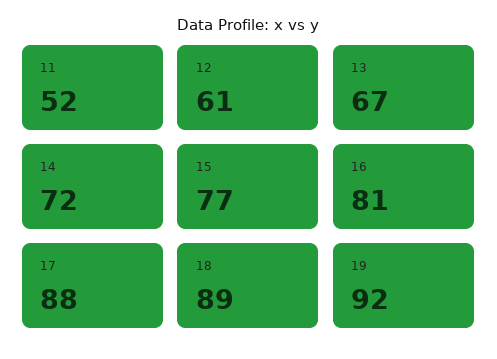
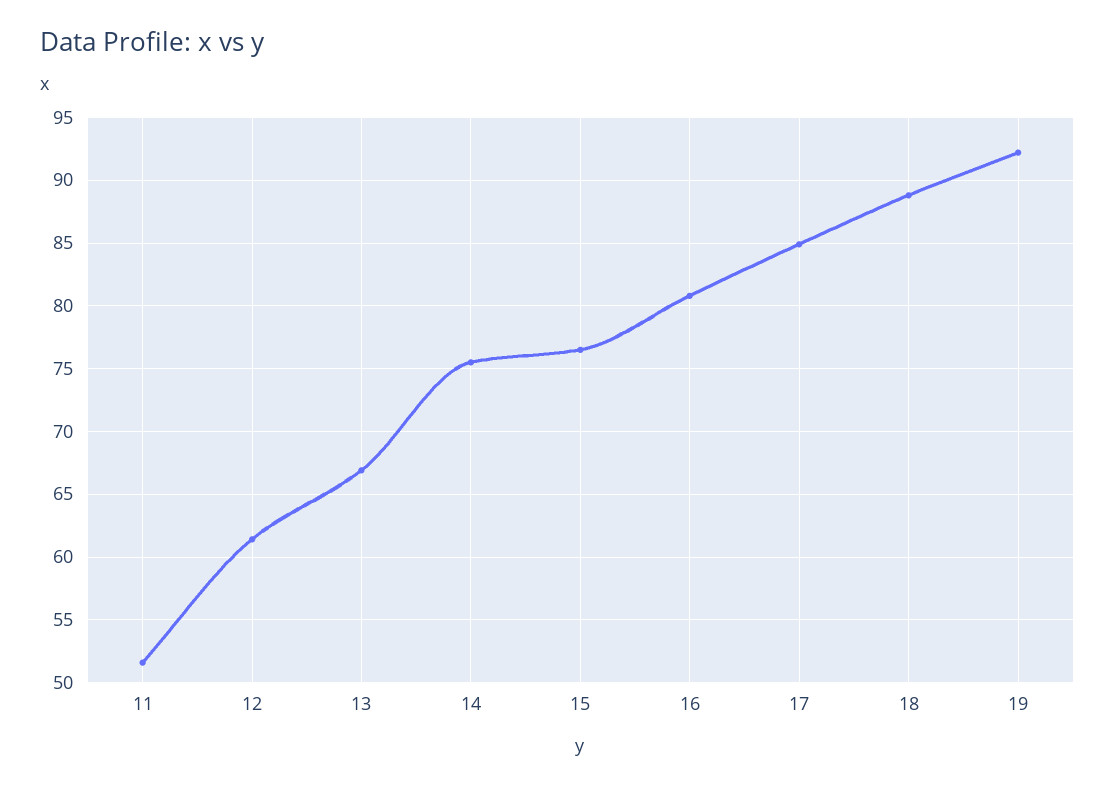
14: 72 -> 75.5
17: 88 -> 85

